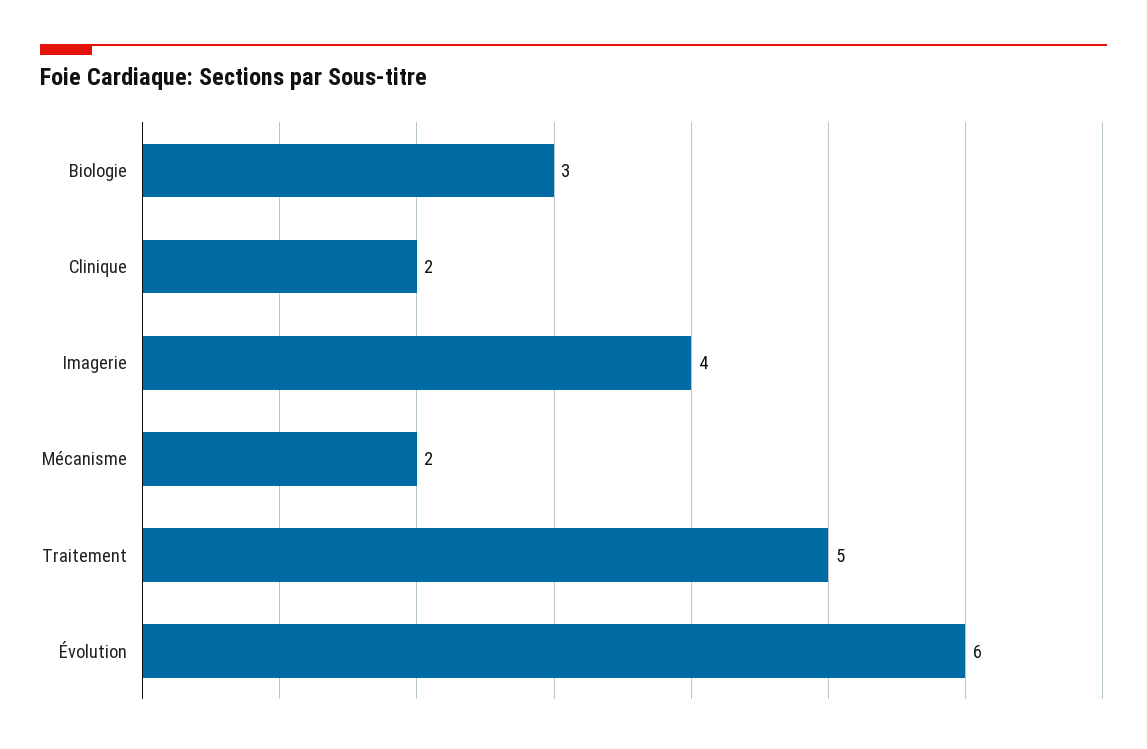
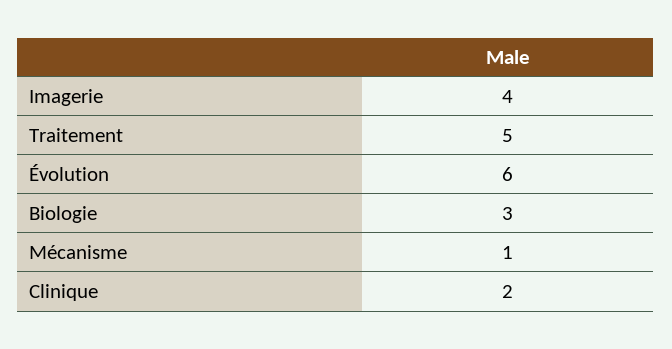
Mécanisme: 2 -> 1

